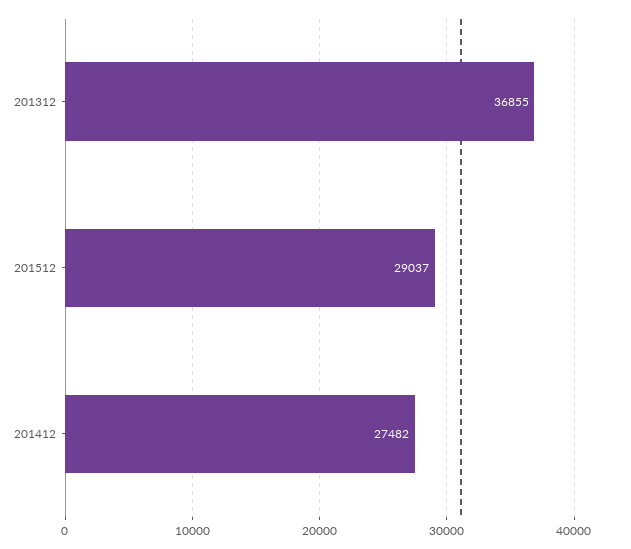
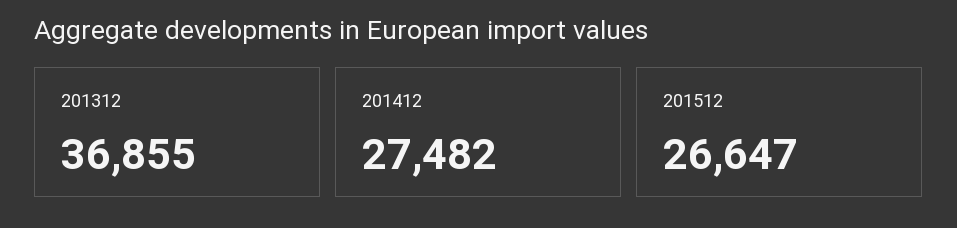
201512: 29037 -> 26647

